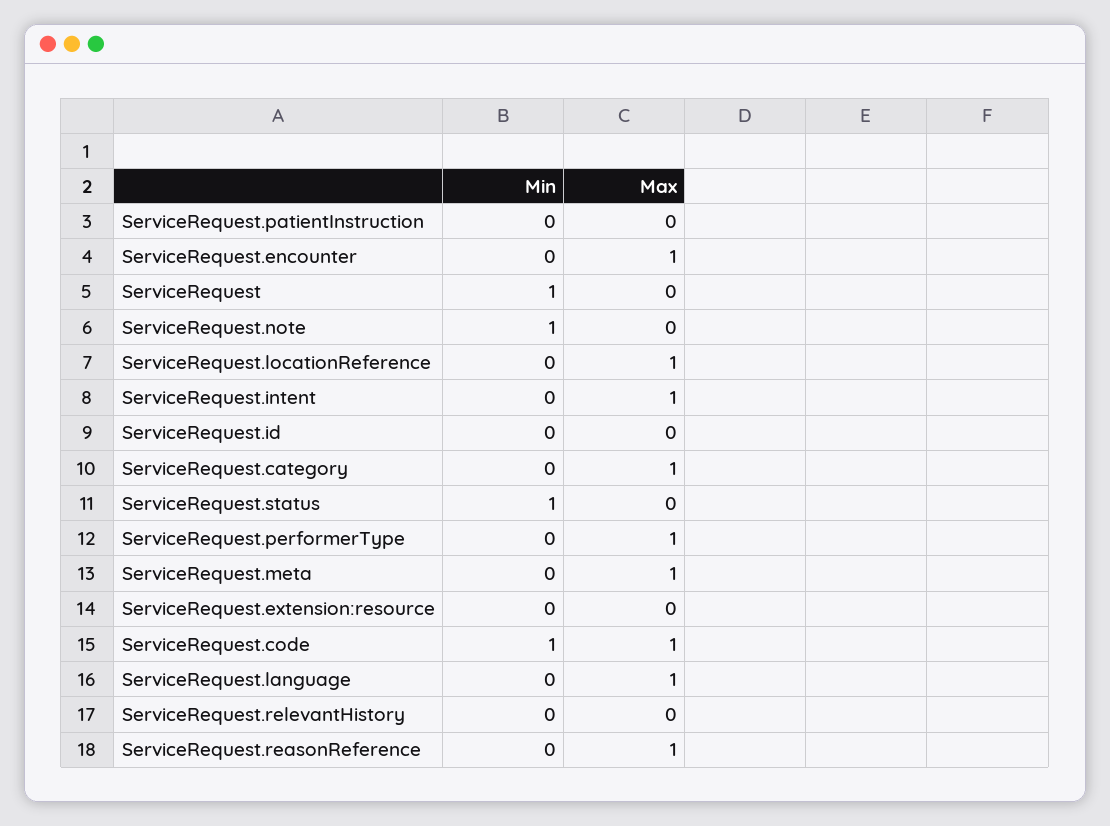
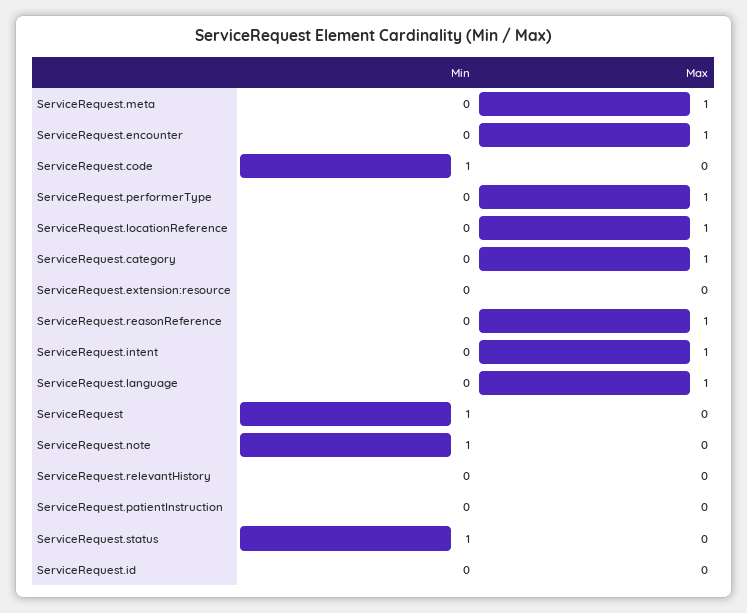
Max, ServiceRequest.code: 1 -> 0

